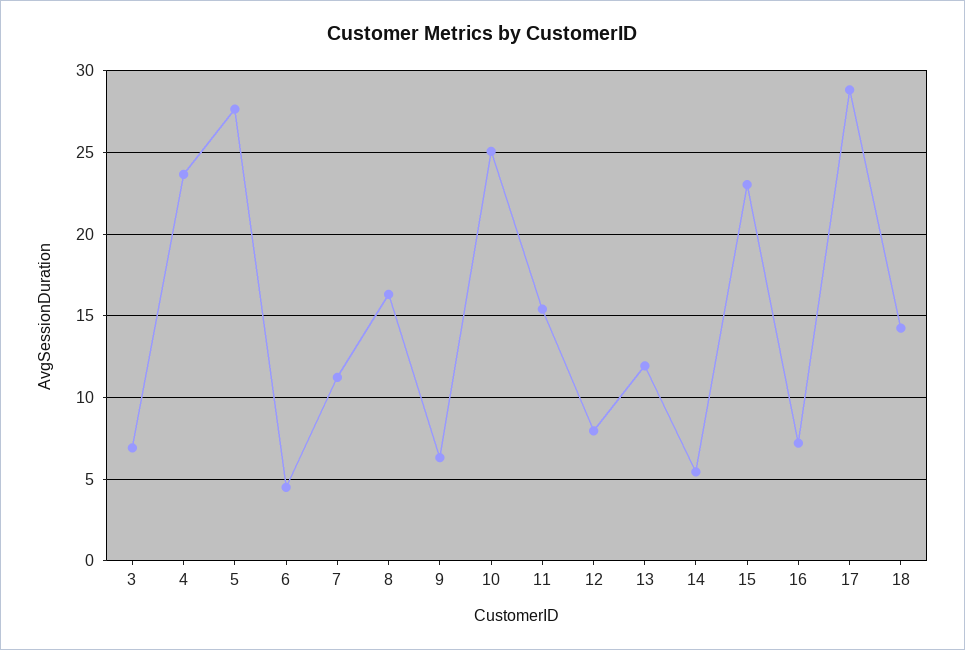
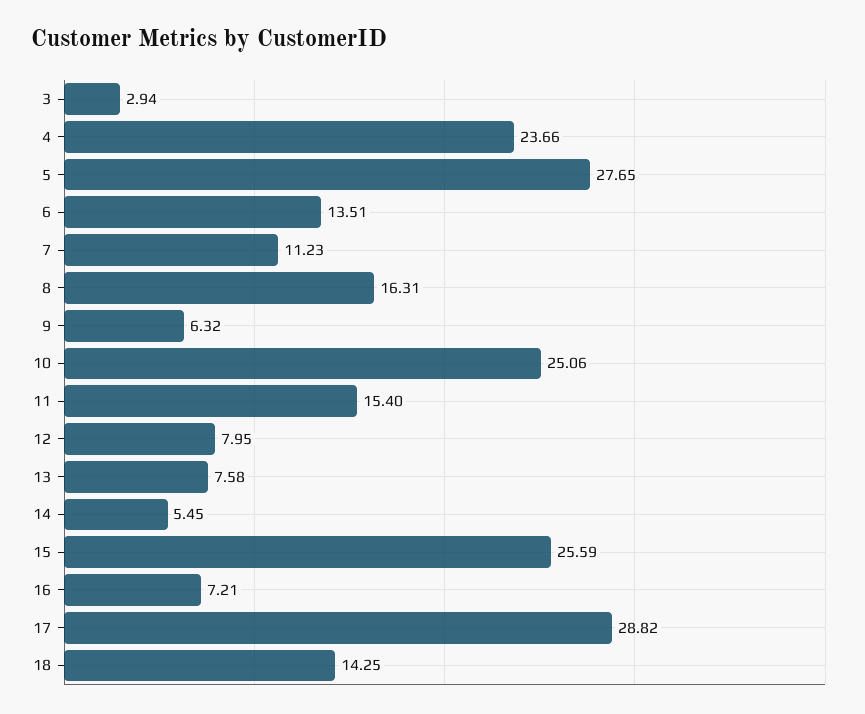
3: 7 -> 2.94
6: 4.5 -> 13.51
13: 12 -> 7.58
15: 23 -> 25.59

